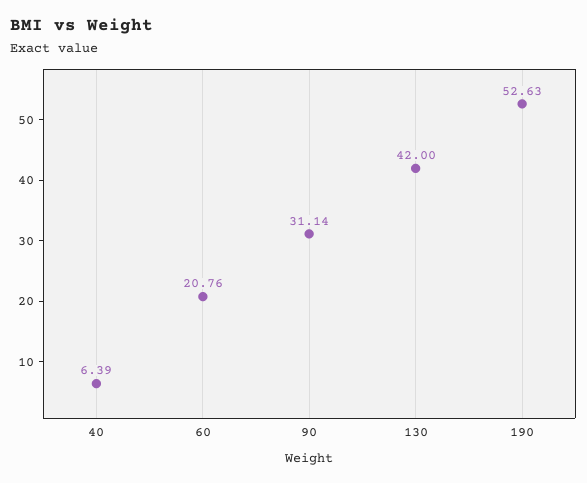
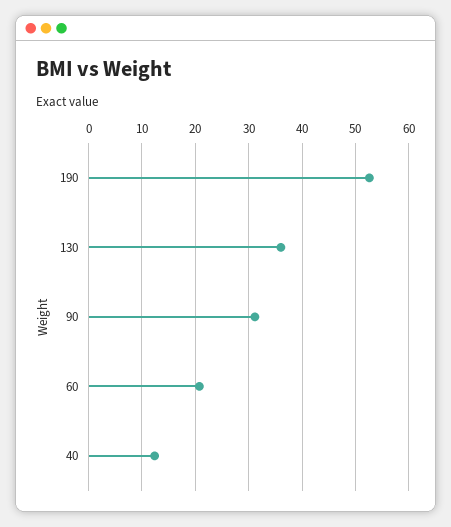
40: 6.39 -> 12
130: 42 -> 36

